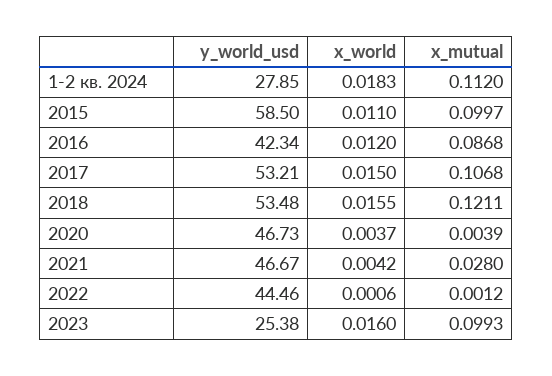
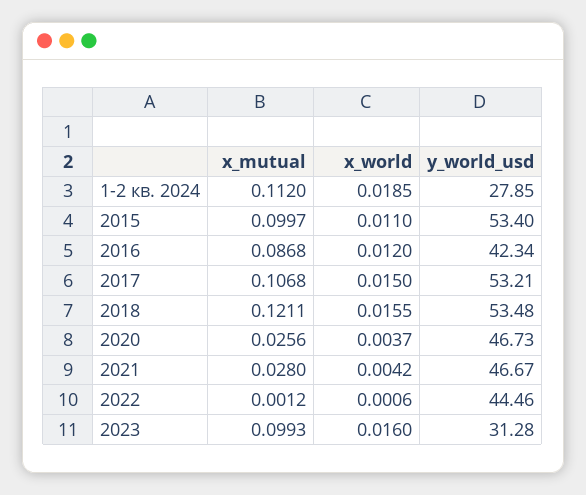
x_world, 1-2 кв. 2024: 0.0183 -> 0.0185
y_world_usd, 2015: 58.5 -> 53.4
x_mutual, 2020: 0.0039 -> 0.0256
y_world_usd, 2023: 25.38 -> 31.28

